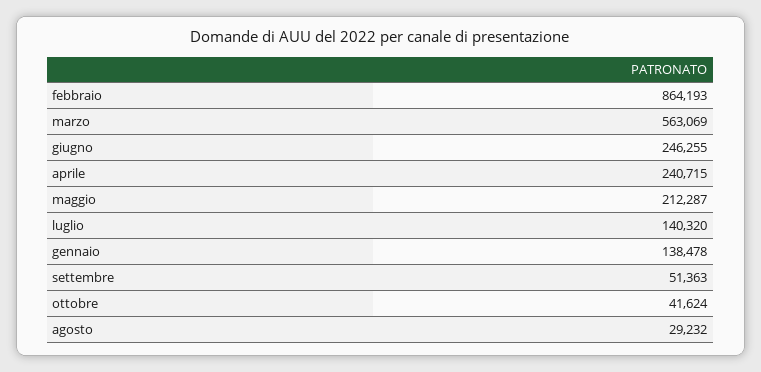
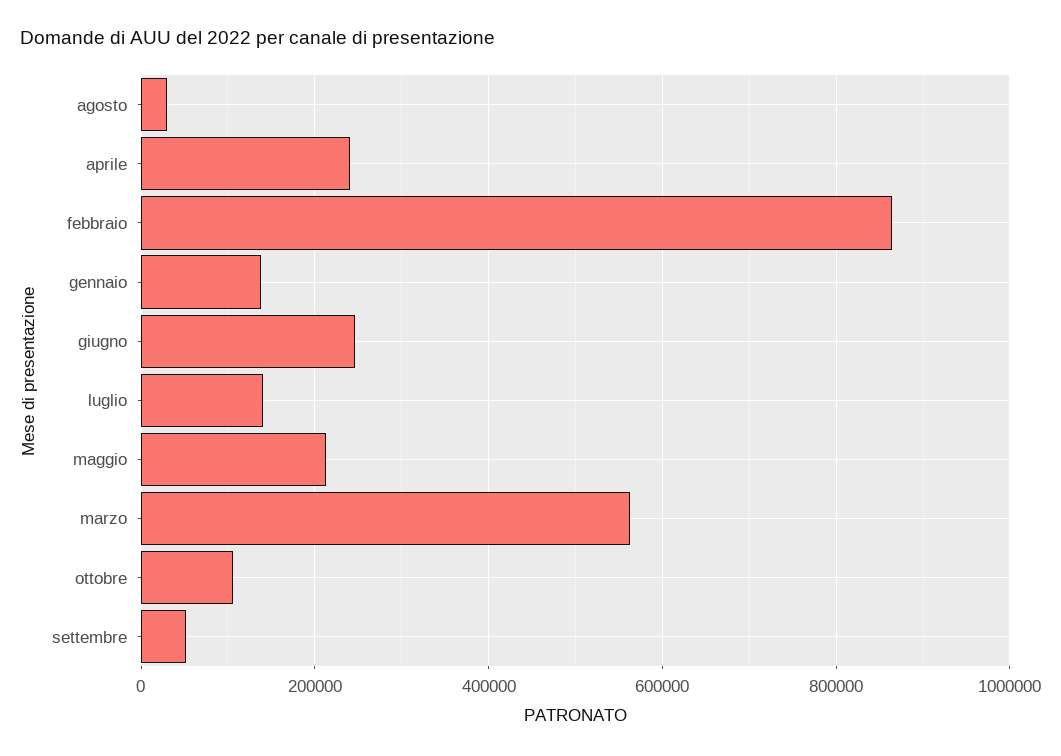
ottobre: 41624 -> 100000

